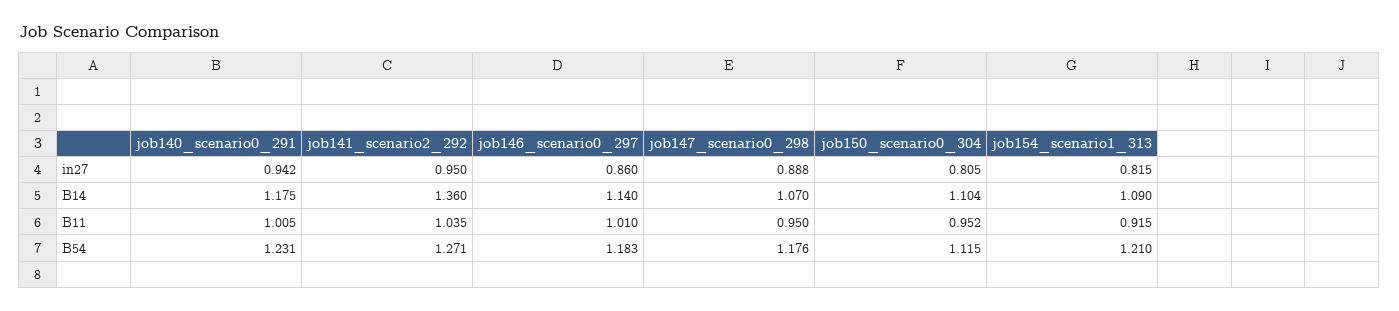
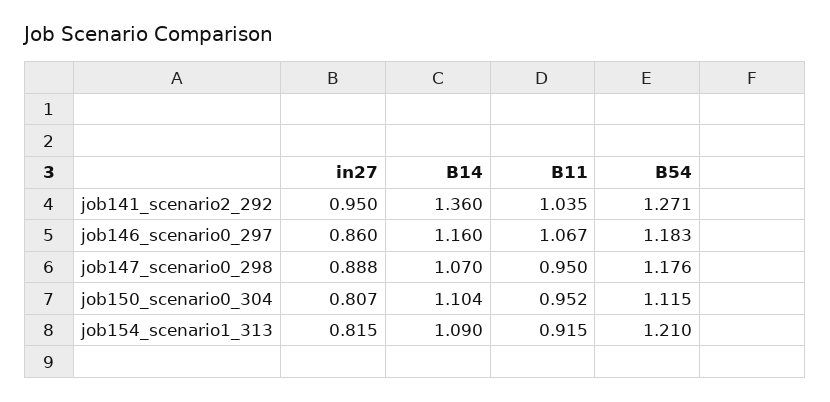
job140_scenario0_291, in27: 0.942 -> none
job150_scenario0_304, in27: 0.805 -> 0.807
job140_scenario0_291, B14: 1.175 -> none
job146_scenario0_297, B14: 1.14 -> 1.16
job140_scenario0_291, B11: 1.005 -> none
job146_scenario0_297, B11: 1.01 -> 1.067
job140_scenario0_291, B54: 1.231 -> none

